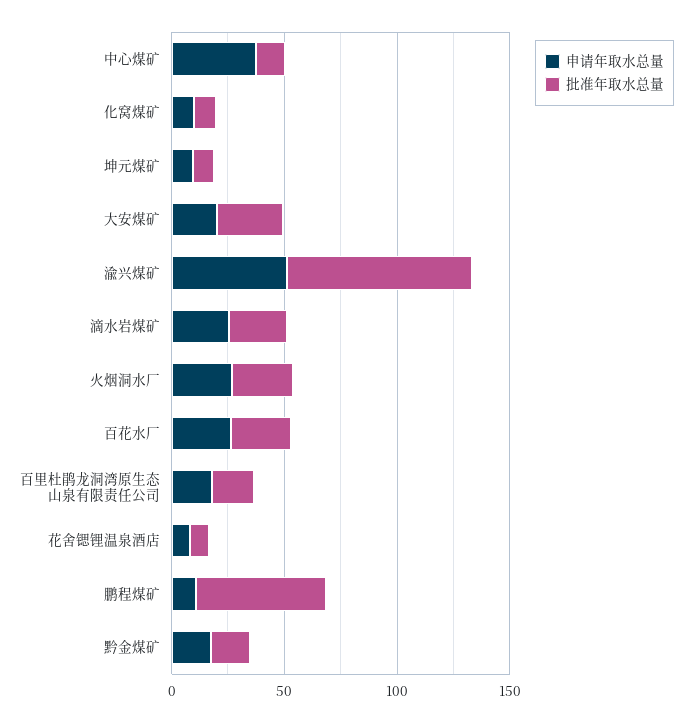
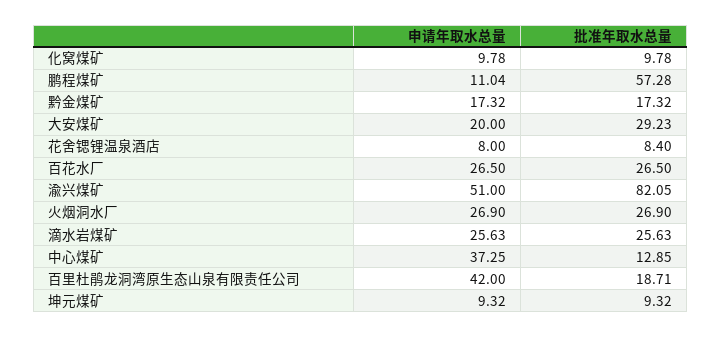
申请年取水总量, 百里杜鹃龙洞湾原生态山泉有限责任公司: 20 -> 42

